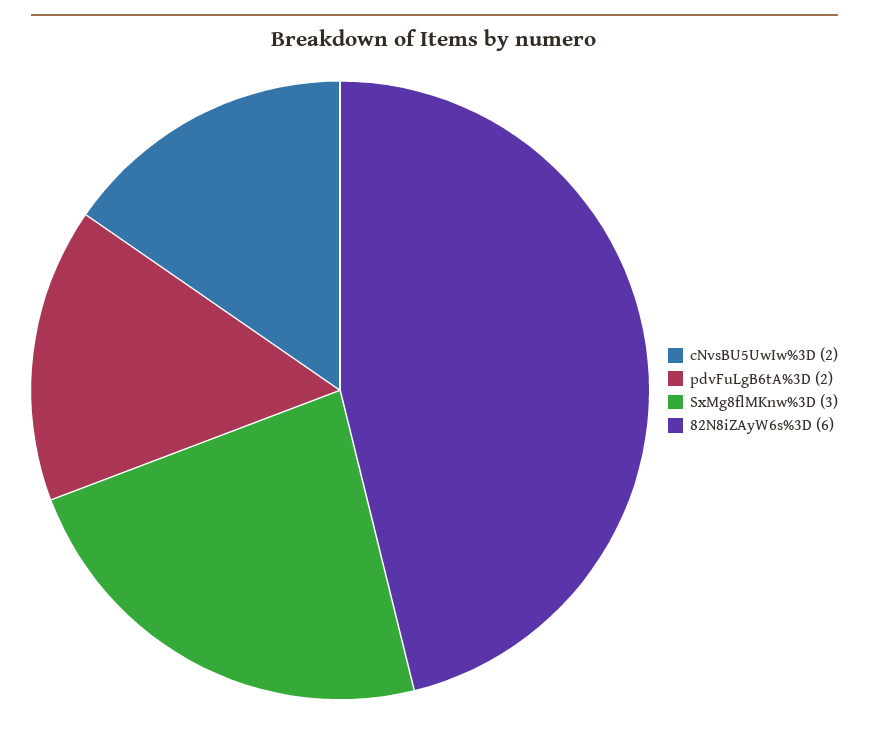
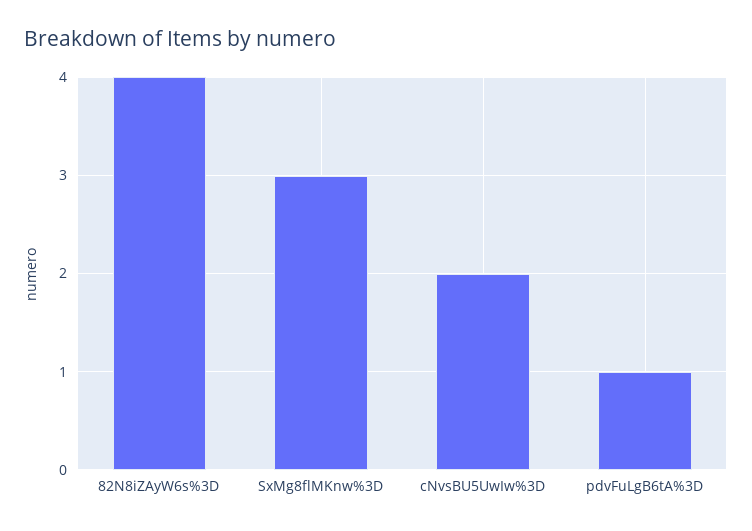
pdvFuLgB6tA%3D: 2 -> 1
82N8iZAyW6s%3D: 6 -> 4

